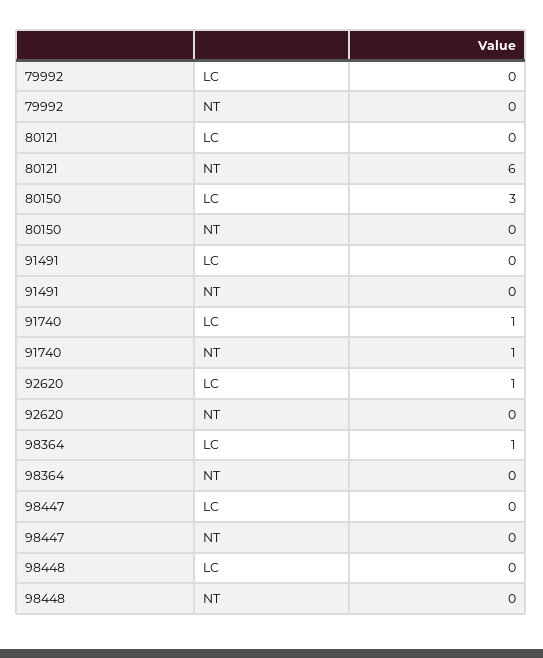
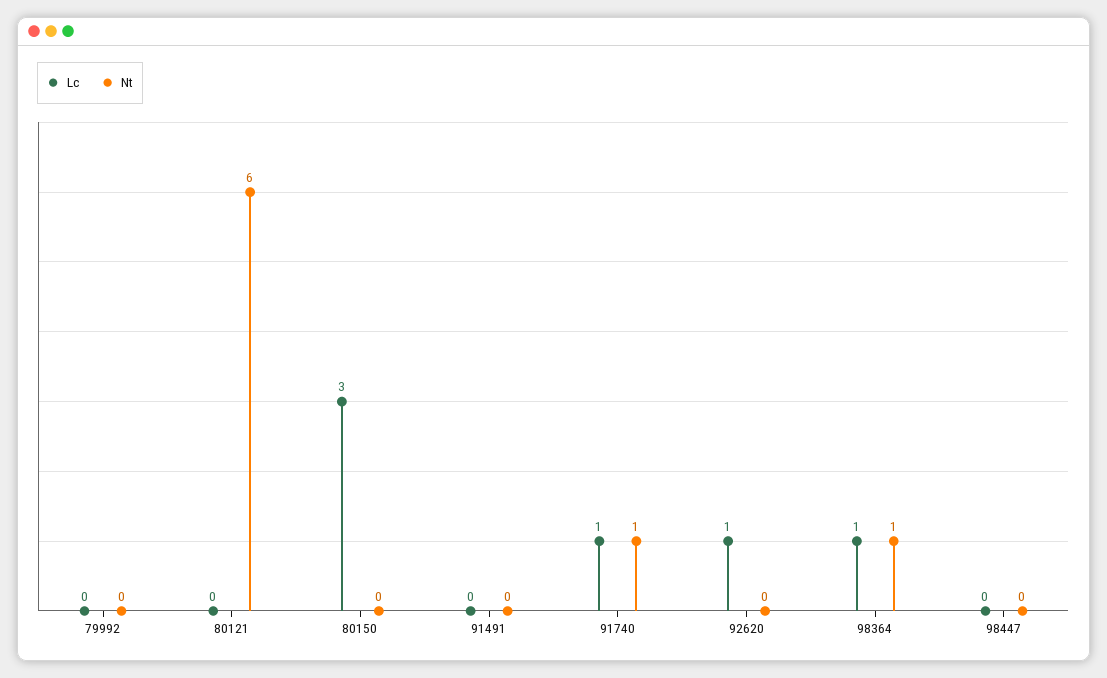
NT, 98364: 0 -> 1
LC, 98448: 0 -> none
NT, 98448: 0 -> none

